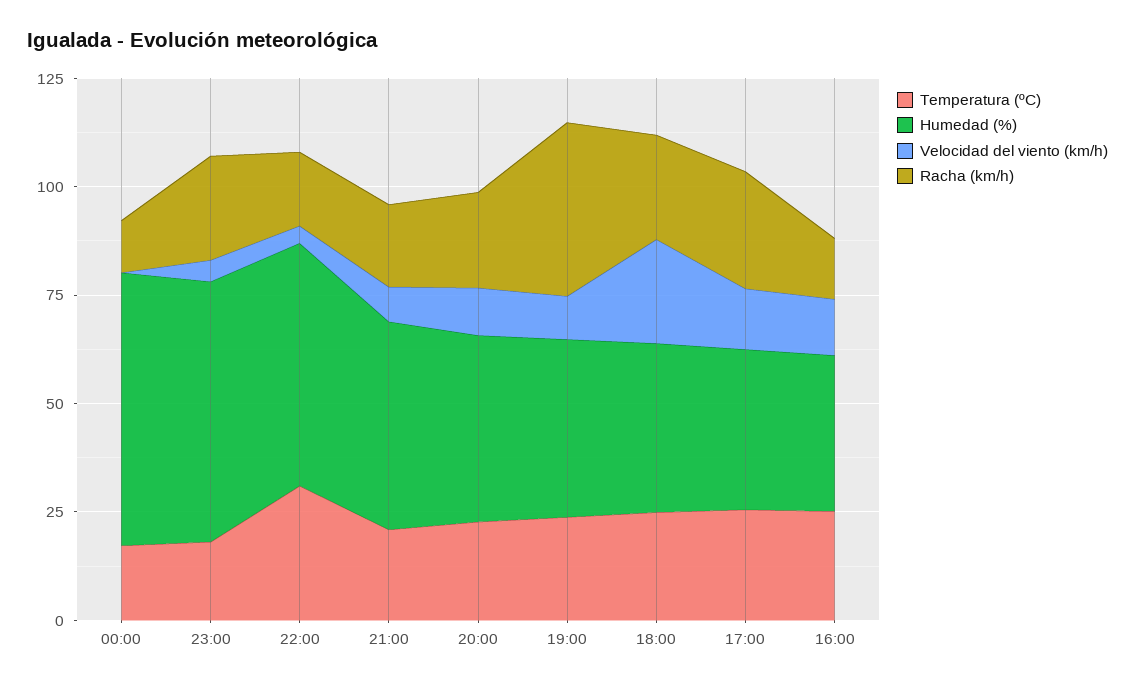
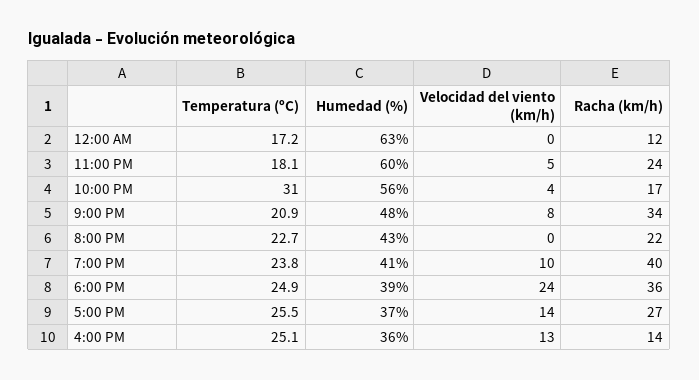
Racha (km/h), 21:00: 20 -> 34
Velocidad del viento (km/h), 20:00: 10 -> 0
Racha (km/h), 18:00: 25 -> 36

